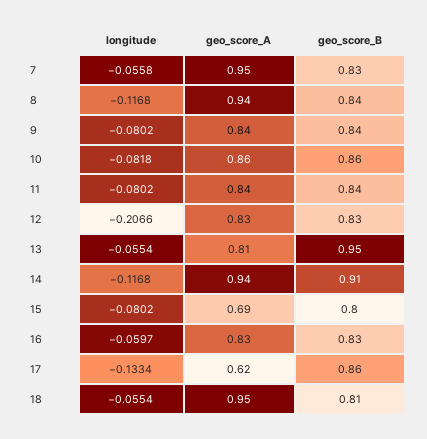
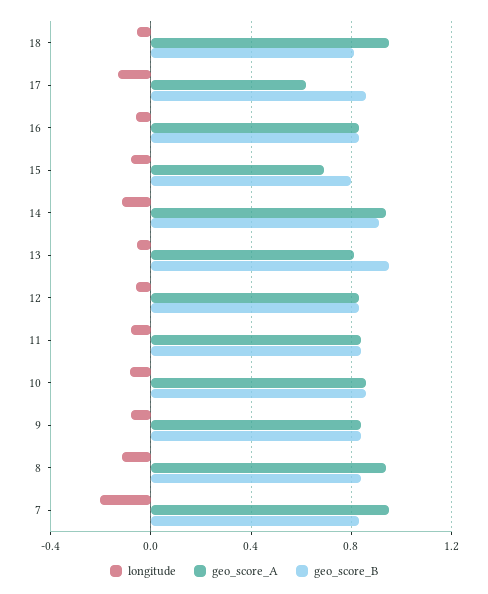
longitude, 7: -0.0558 -> -0.2
longitude, 12: -0.2066 -> -0.05

